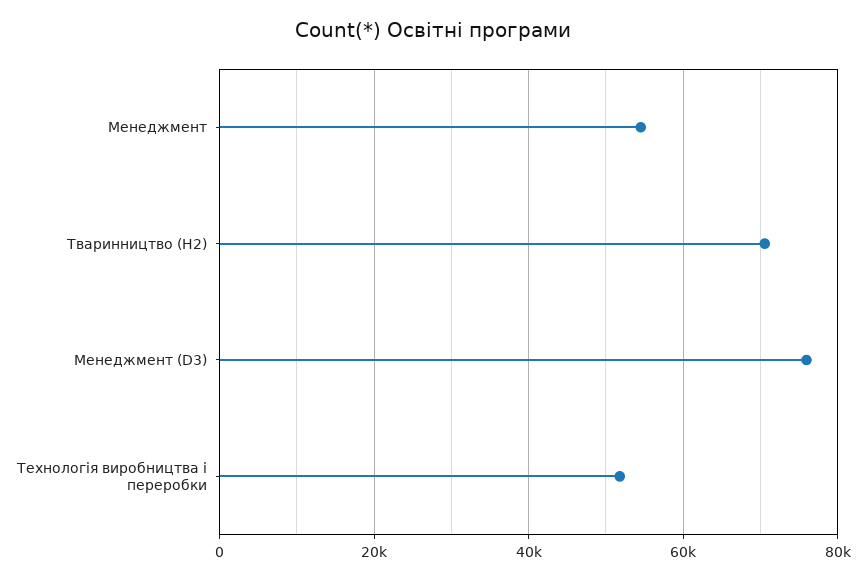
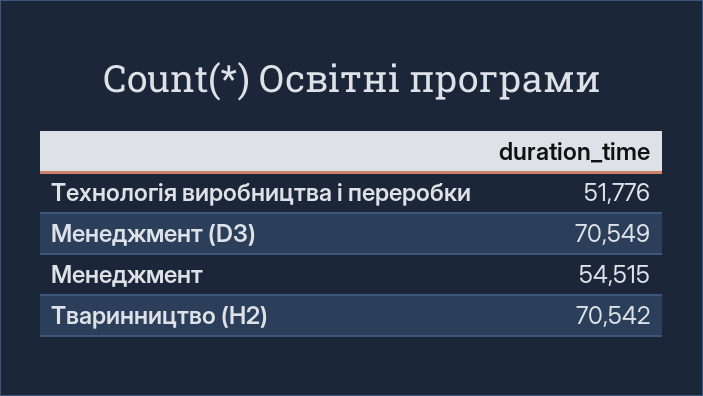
Менеджмент (D3): 76000 -> 70549

